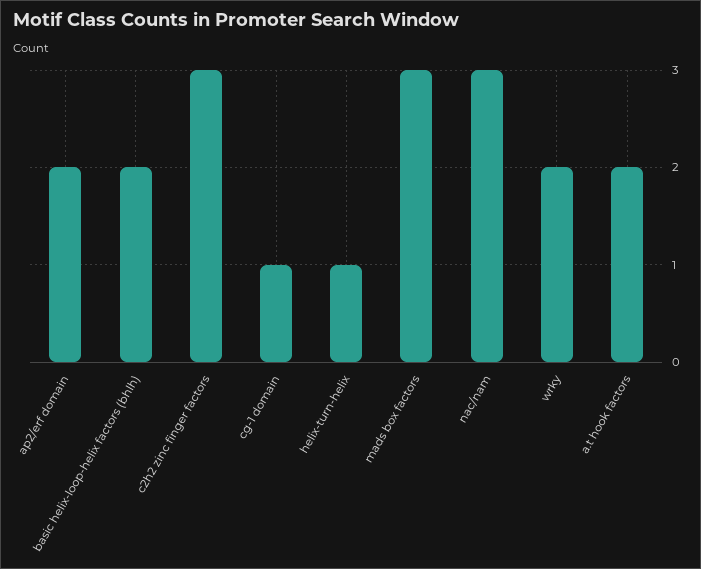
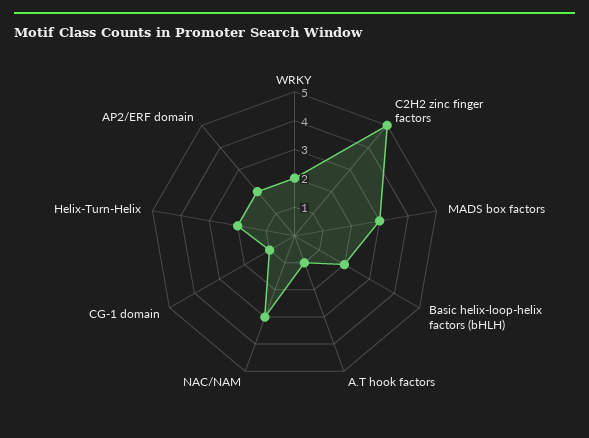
c2h2 zinc finger factors: 3 -> 5
helix-turn-helix: 1 -> 2
a.t hook factors: 2 -> 1

